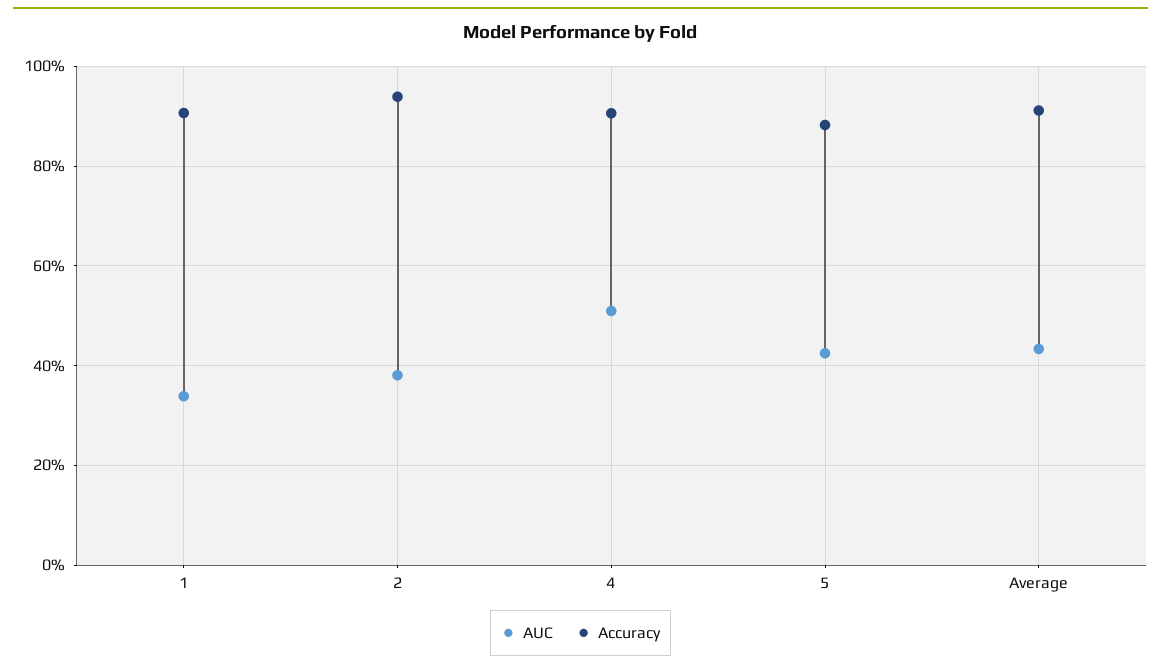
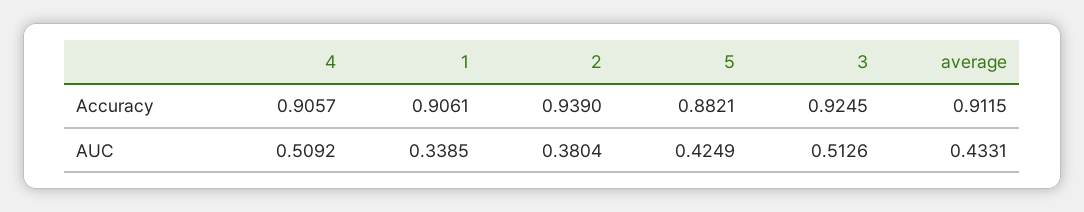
Accuracy, 3: none -> 0.9245
AUC, 3: none -> 0.5126

